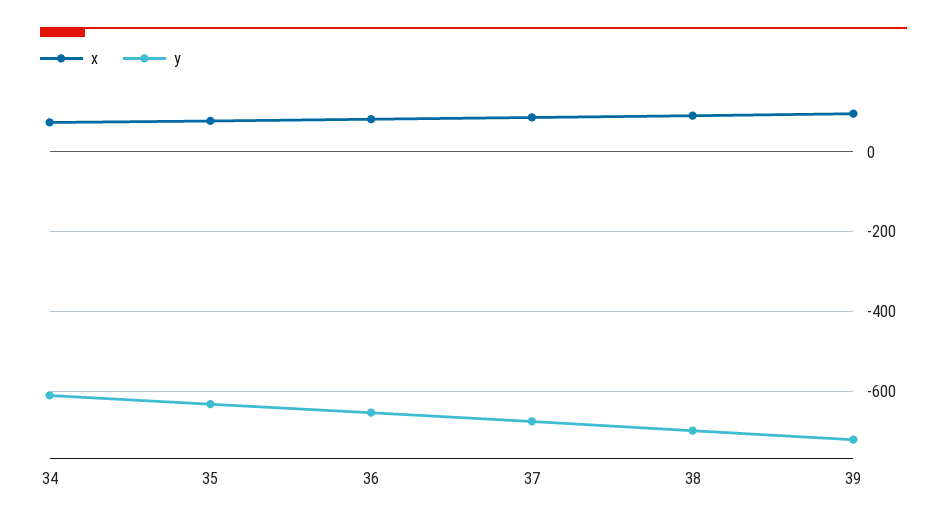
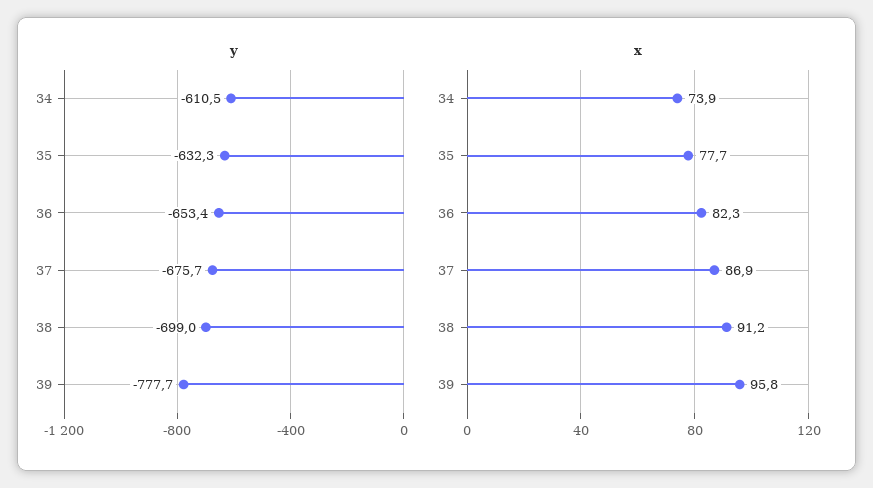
y, 39: -720 -> -777.7

